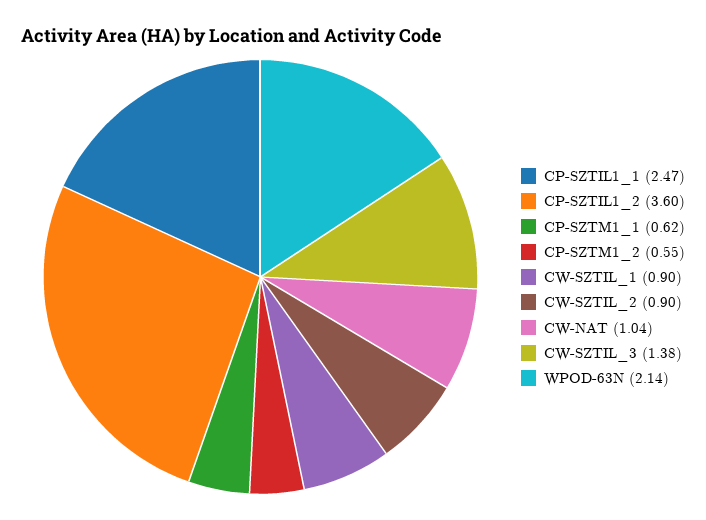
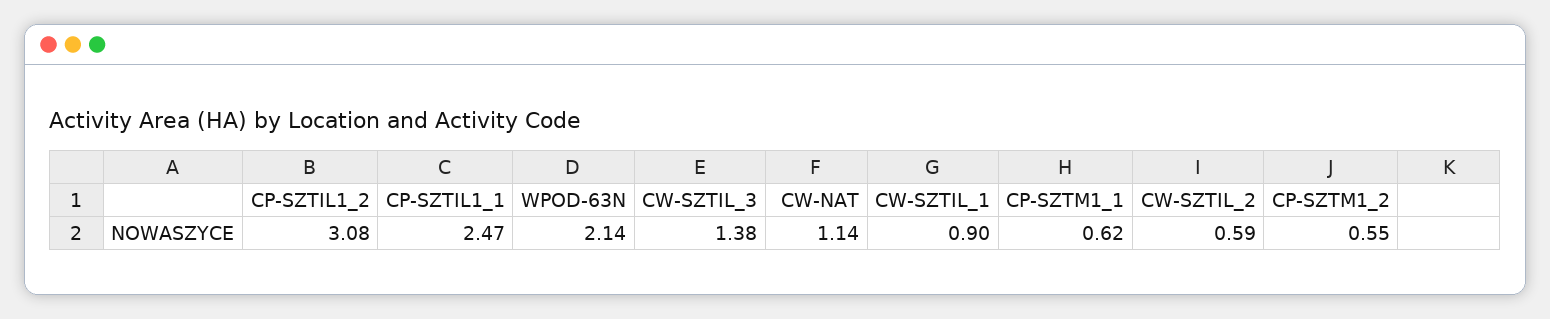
CP-SZTIL1_2: 3.6 -> 3.08
CW-SZTIL_2: 0.9 -> 0.59
CW-NAT: 1.04 -> 1.14

